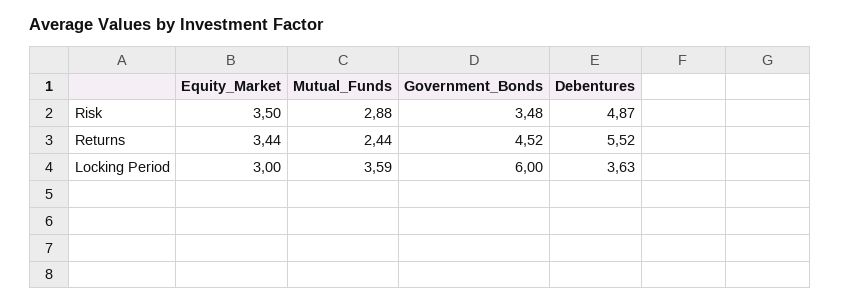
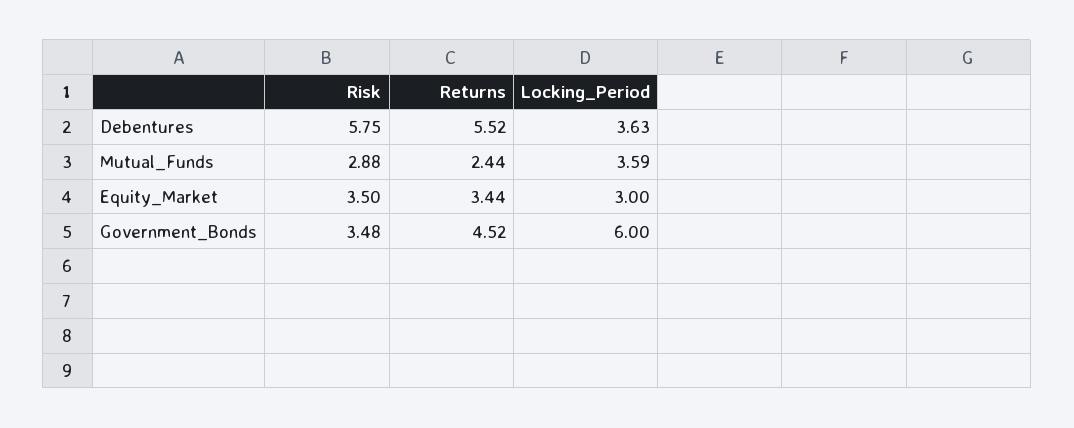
Debentures, Risk: 4.87 -> 5.75

